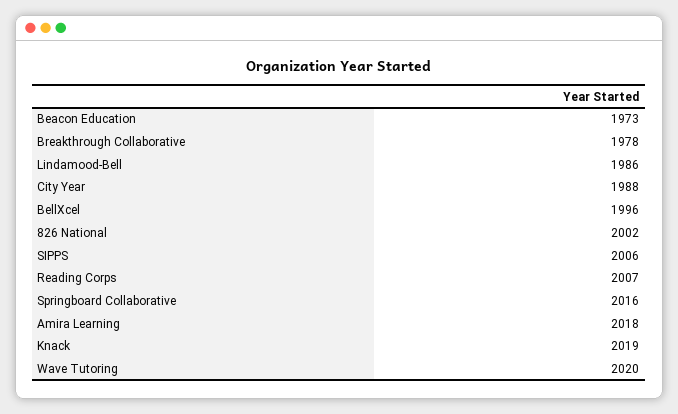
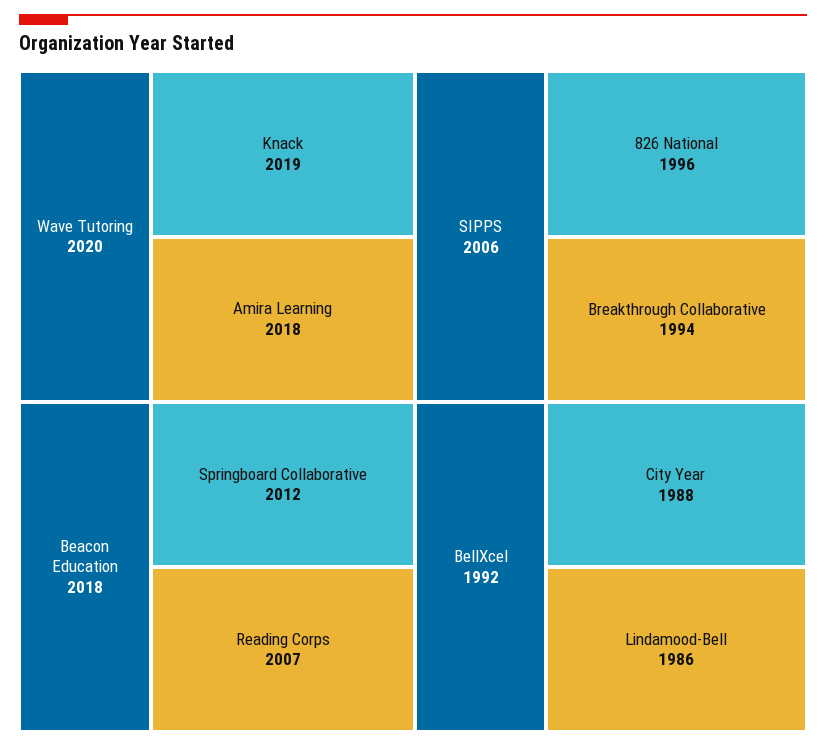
Beacon Education: 1973 -> 2018
Breakthrough Collaborative: 1978 -> 1994
BellXcel: 1996 -> 1992
826 National: 2002 -> 1996
Springboard Collaborative: 2016 -> 2012

